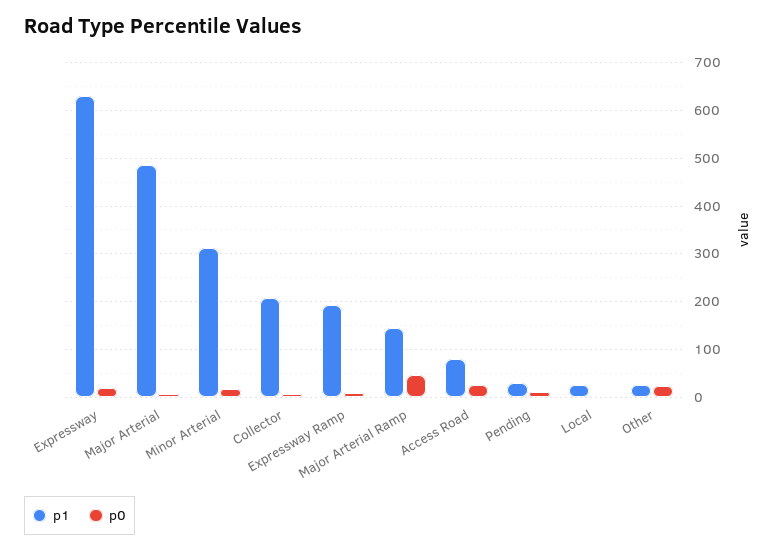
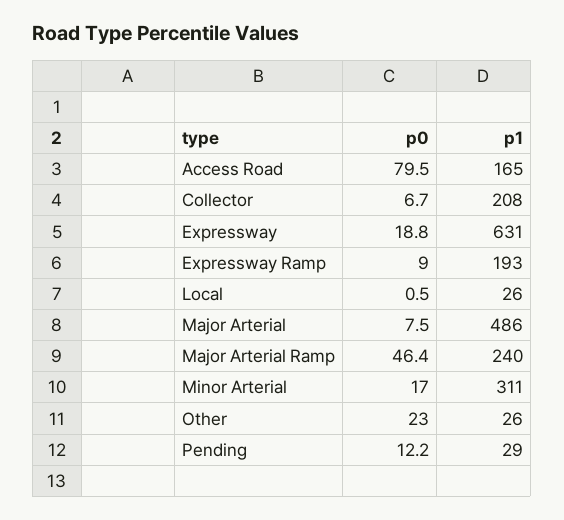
p1, Major Arterial Ramp: 140 -> 240
p1, Access Road: 80 -> 165
p0, Access Road: 20 -> 79.5

